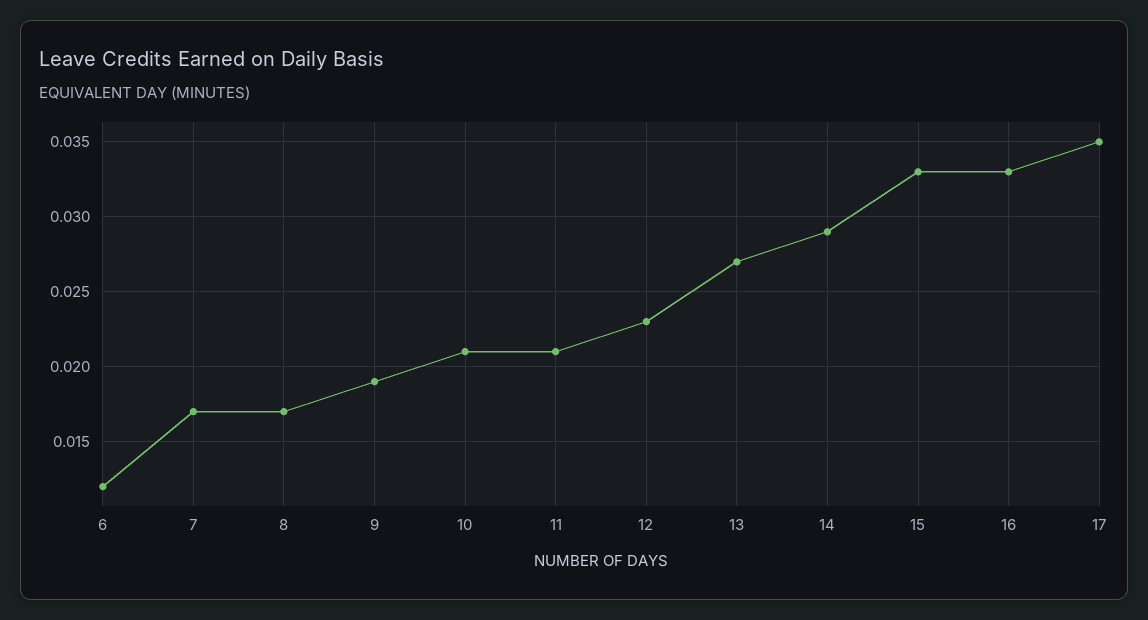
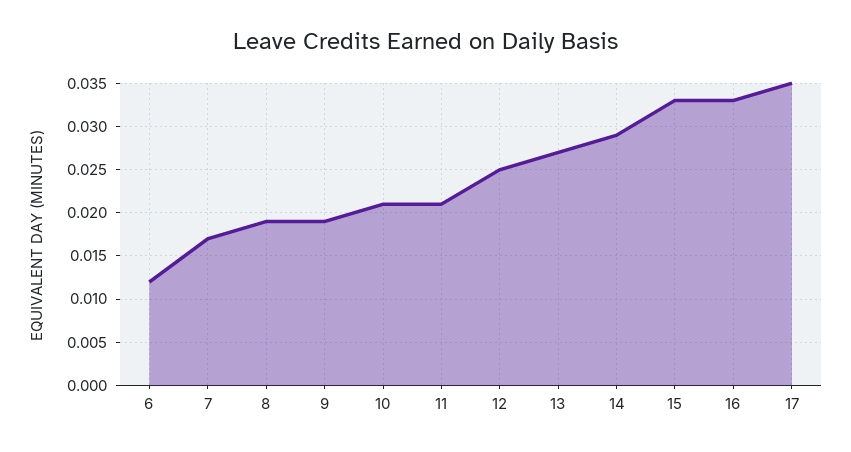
8: 0.017 -> 0.019
12: 0.023 -> 0.025

